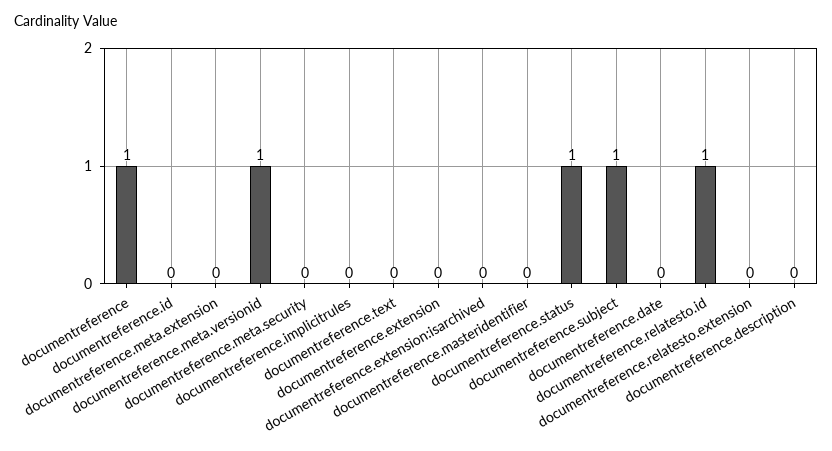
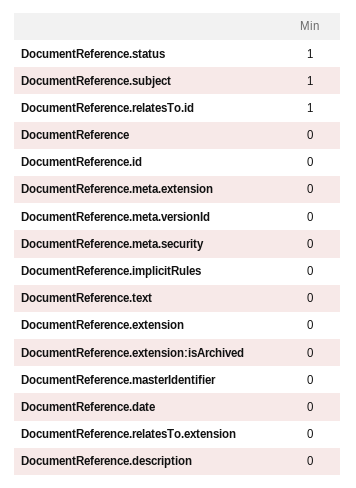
documentreference: 1 -> 0
documentreference.meta.versionid: 1 -> 0

